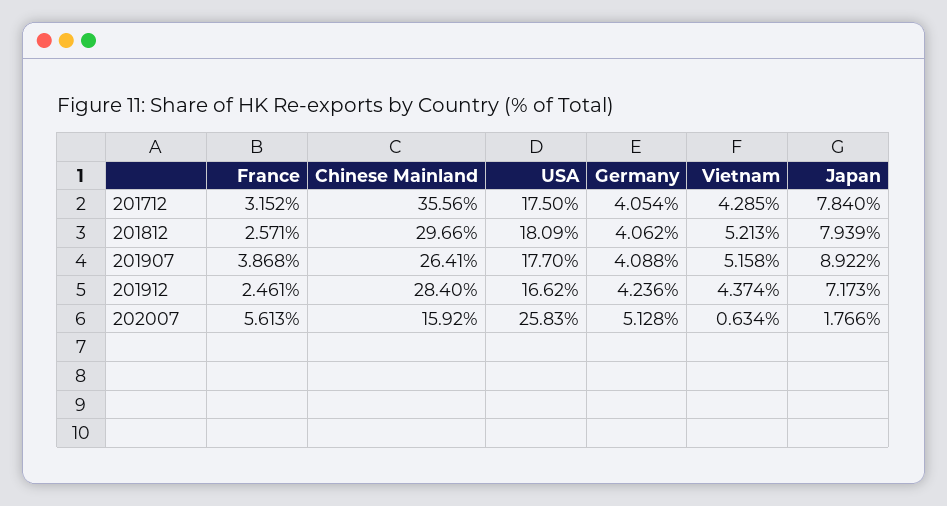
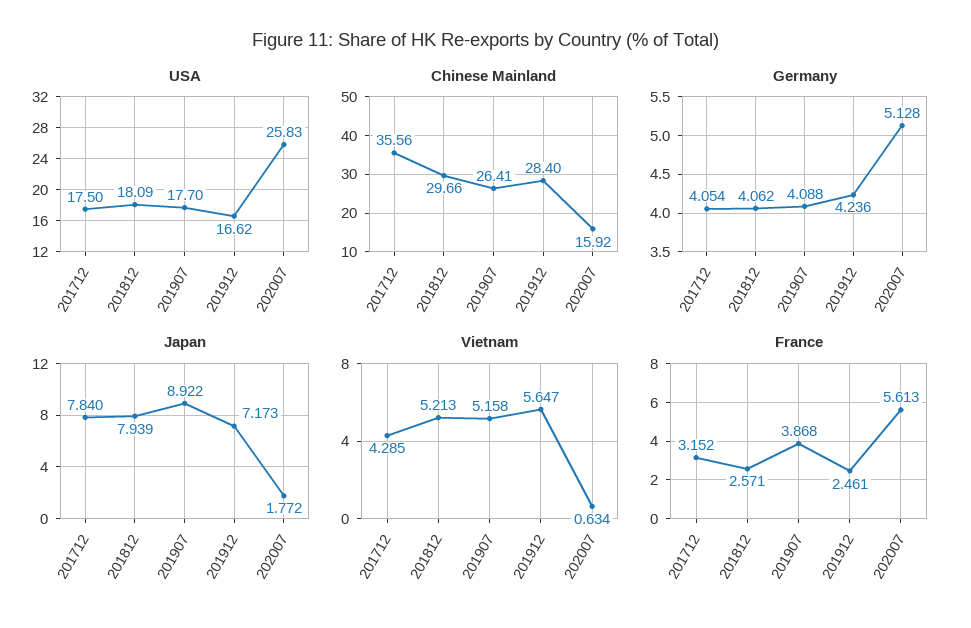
Vietnam, 201912: 4.374 -> 5.647
Japan, 202007: 1.766 -> 1.772

